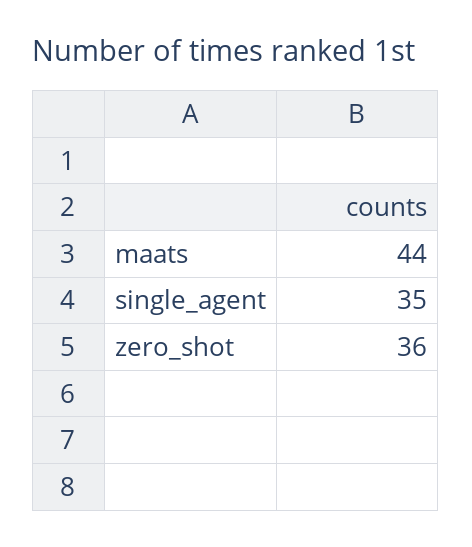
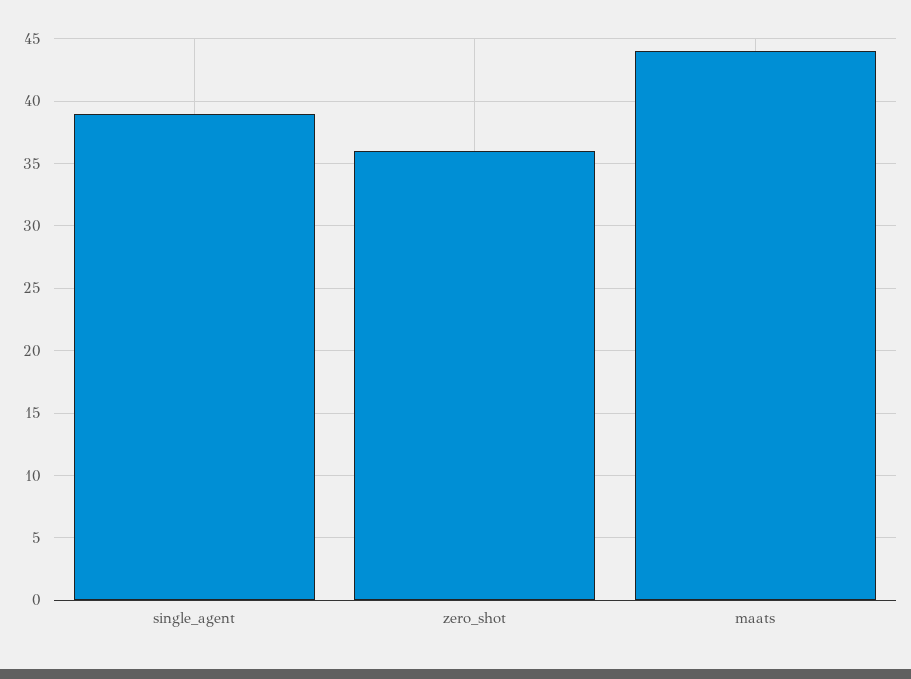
single_agent: 35 -> 39

